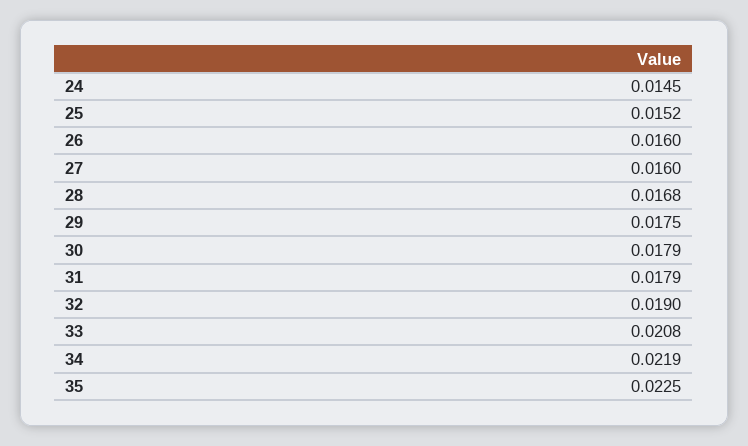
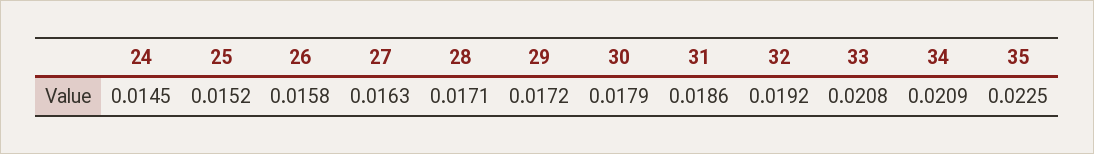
26: 0.016 -> 0.0158
27: 0.016 -> 0.0163
28: 0.0168 -> 0.0171
29: 0.0175 -> 0.0172
31: 0.0179 -> 0.0186
32: 0.019 -> 0.0192
34: 0.0219 -> 0.0209

